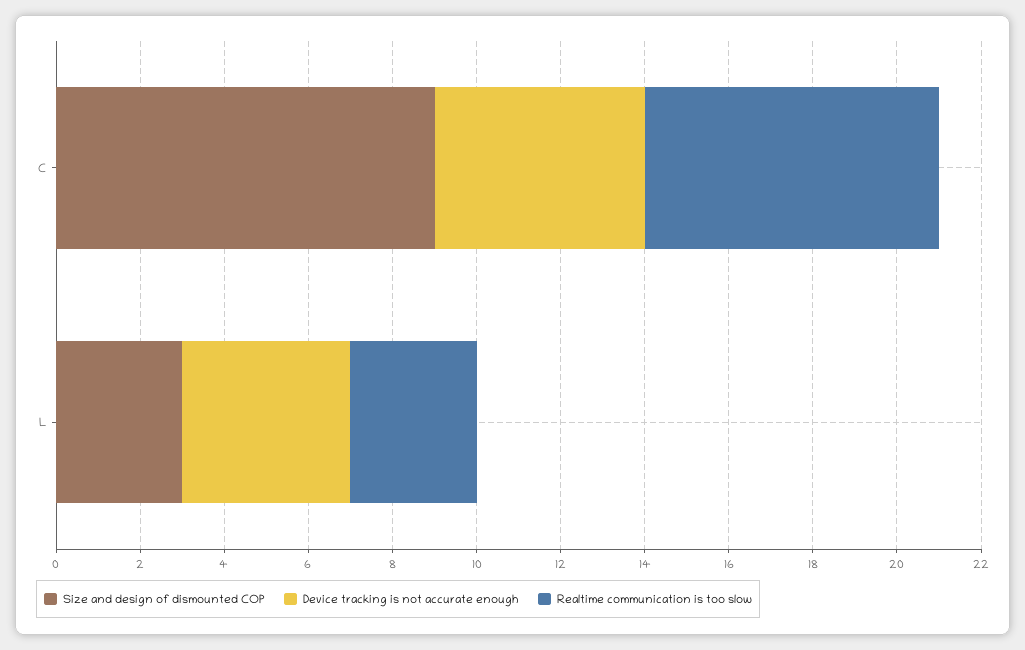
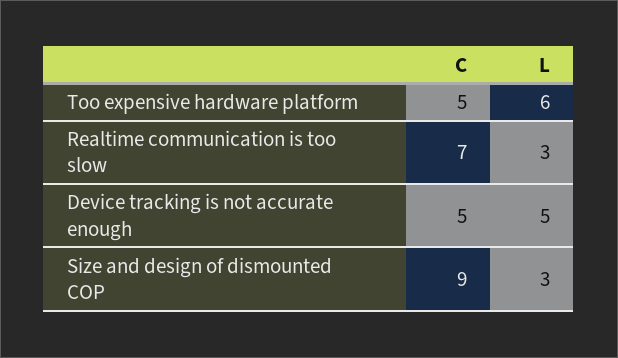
Device tracking is not accurate enough, L: 4 -> 5
Too expensive hardware platform, C: none -> 5
Too expensive hardware platform, L: none -> 6

